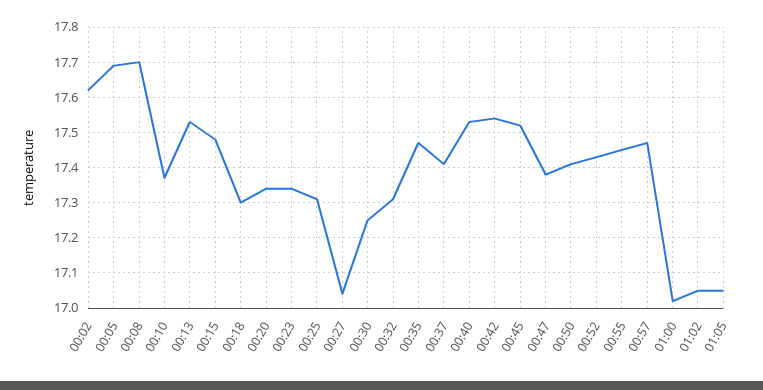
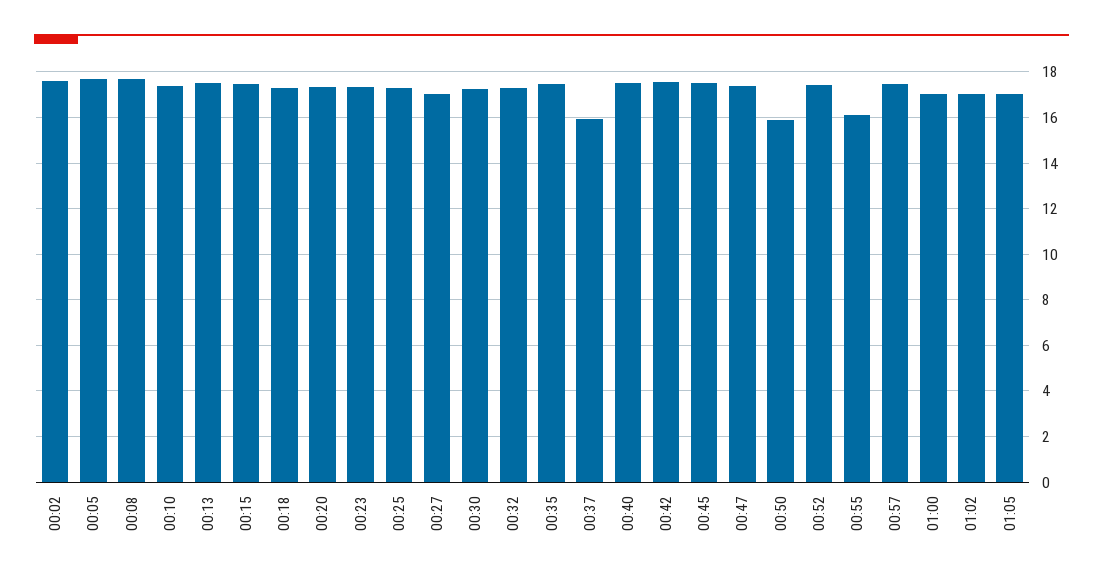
00:37: 17.4 -> 16
00:50: 17.4 -> 16
00:55: 17.45 -> 16

